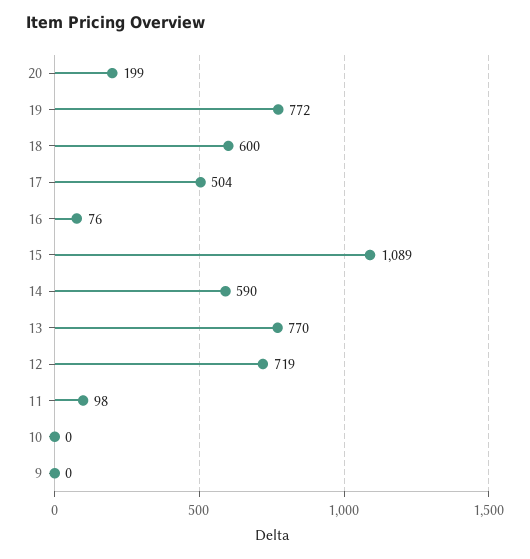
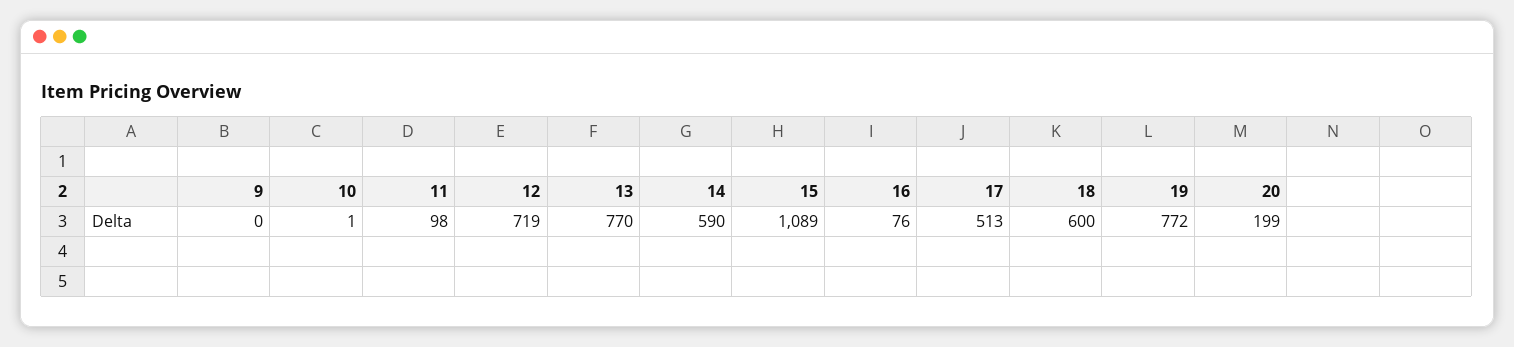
17: 504 -> 513
10: 0 -> 1

